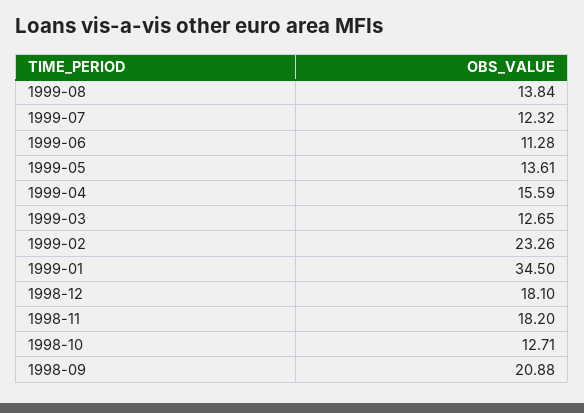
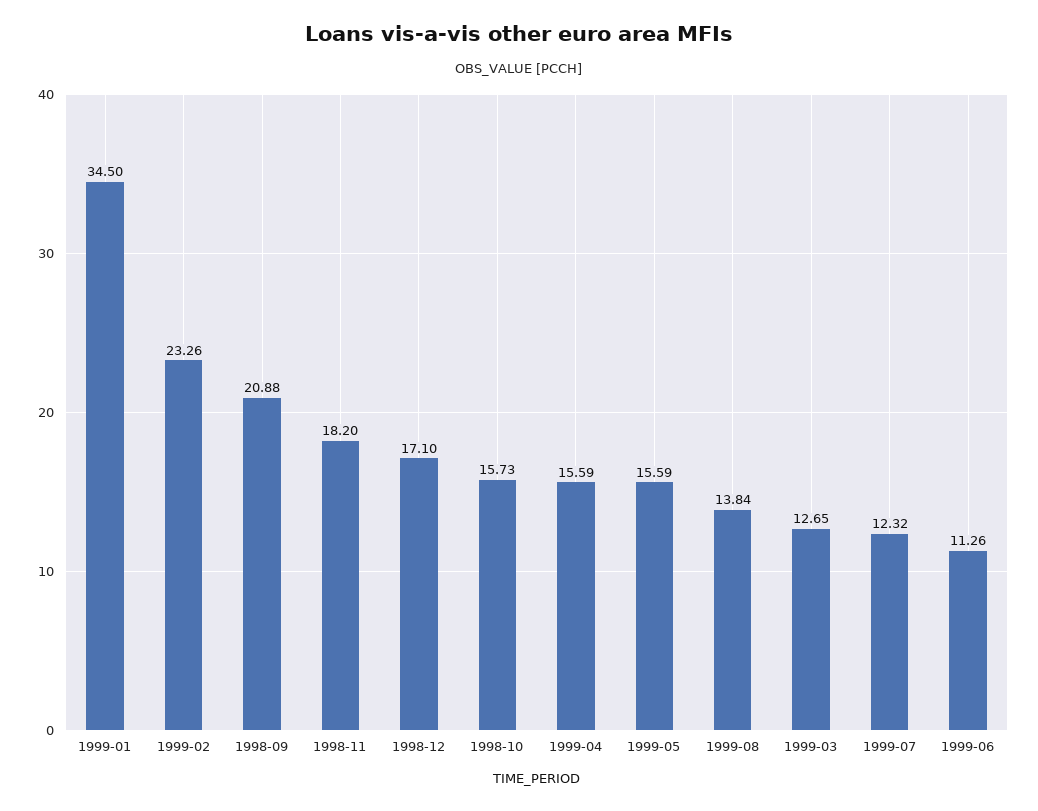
1999-06: 11.28 -> 11.26
1999-05: 13.61 -> 15.59
1998-12: 18.1 -> 17.1
1998-10: 12.71 -> 15.73

